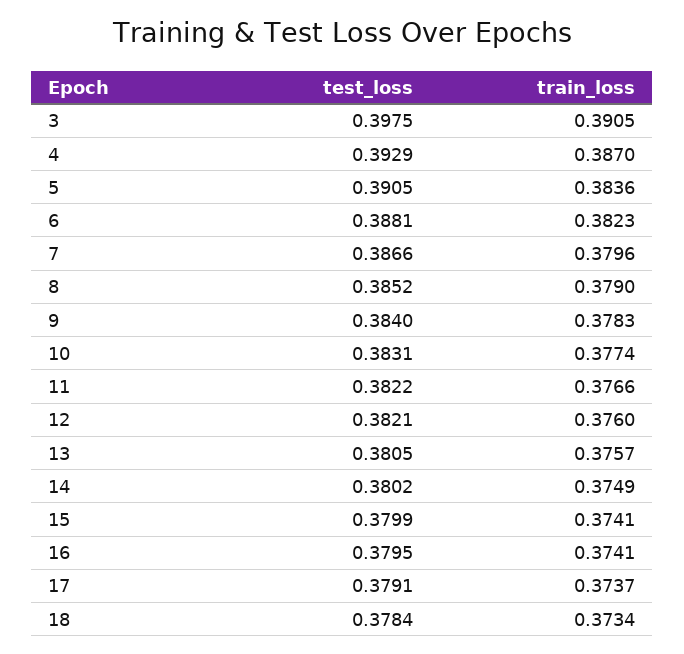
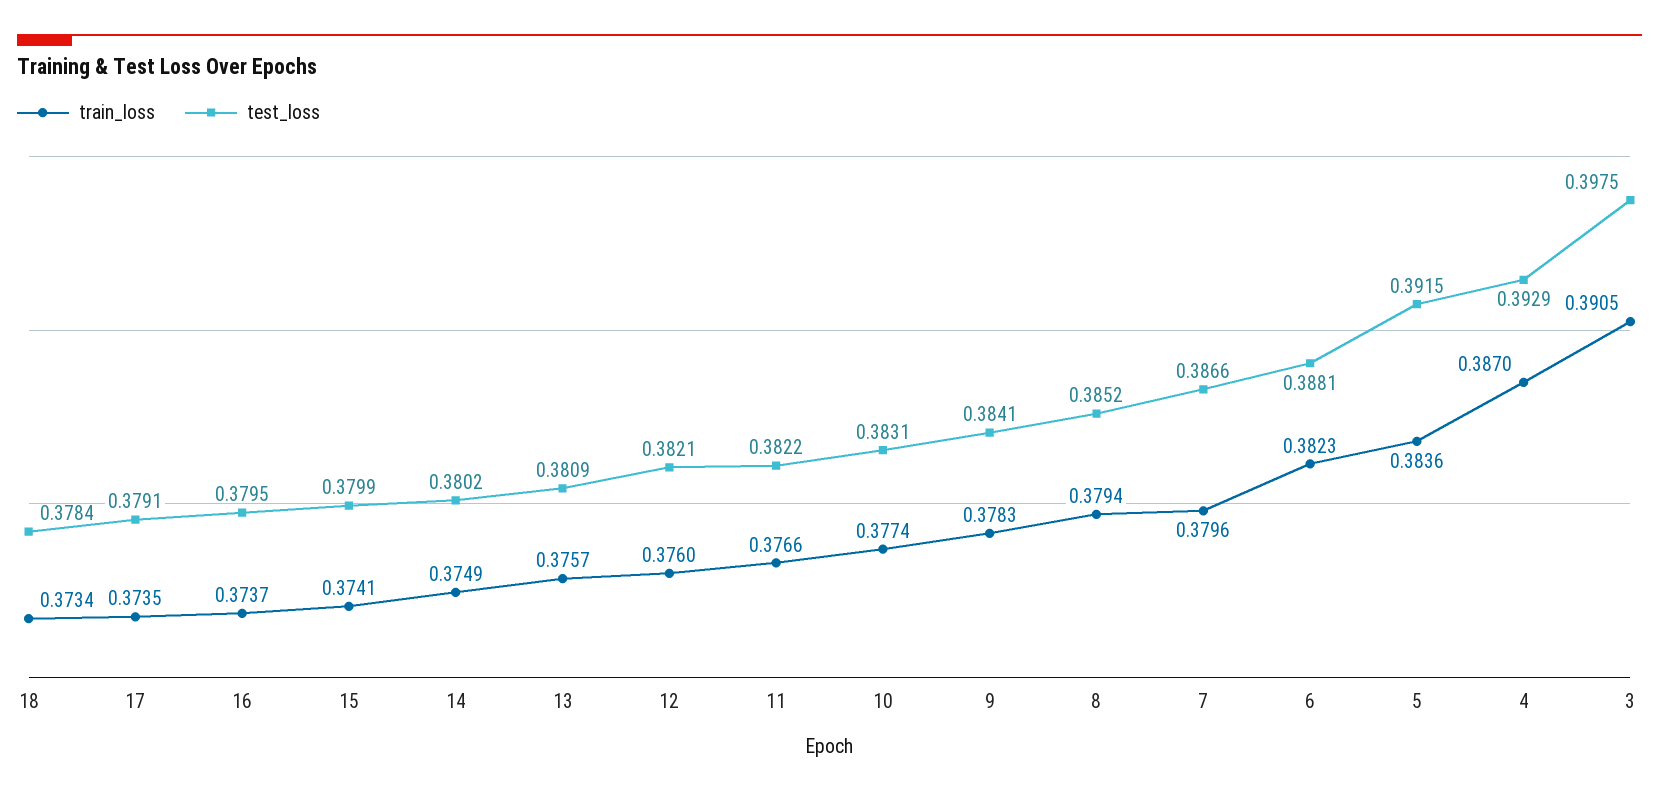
test_loss, 5: 0.3905 -> 0.3915
train_loss, 8: 0.379 -> 0.3794
test_loss, 9: 0.384 -> 0.3841
test_loss, 13: 0.3805 -> 0.3809
train_loss, 16: 0.3741 -> 0.3737
train_loss, 17: 0.3737 -> 0.3735

